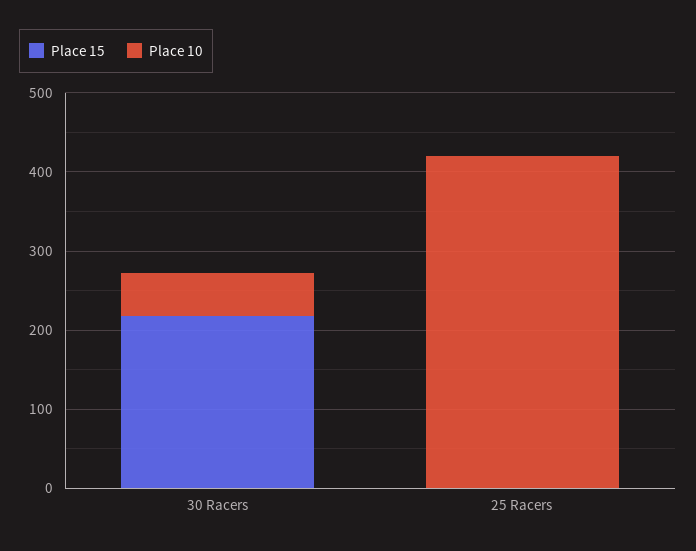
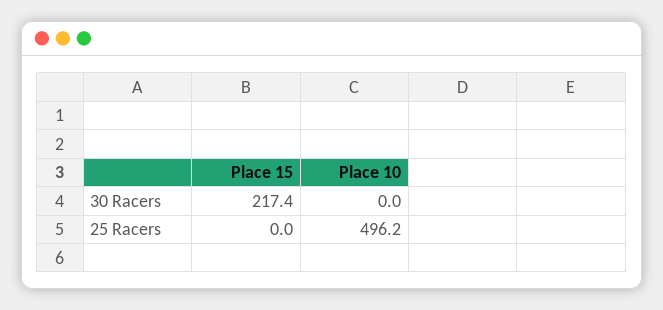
Place 10, 30 Racers: 60 -> 0
Place 10, 25 Racers: 420 -> 496.2

